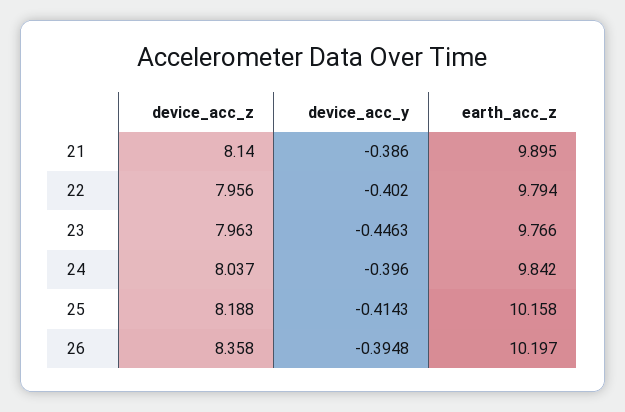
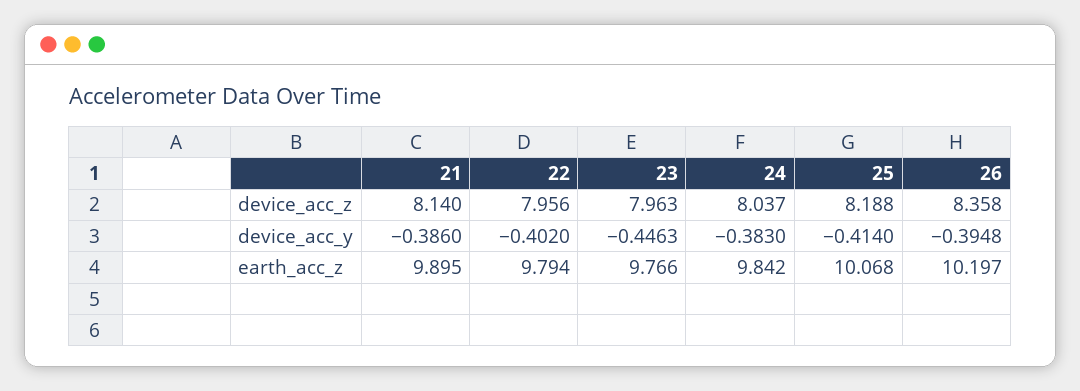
device_acc_y, 24: -0.396 -> -0.383
device_acc_y, 25: -0.4143 -> -0.414
earth_acc_z, 25: 10.158 -> 10.068

